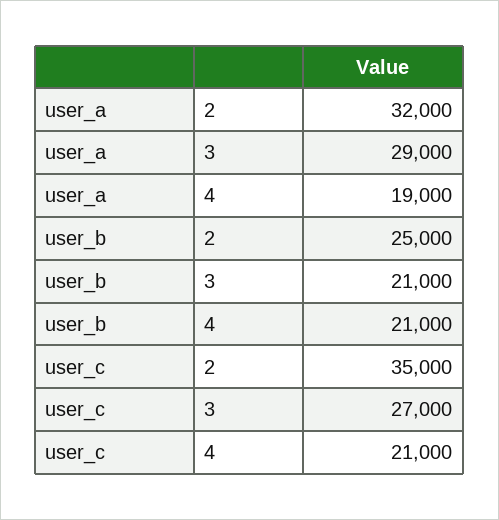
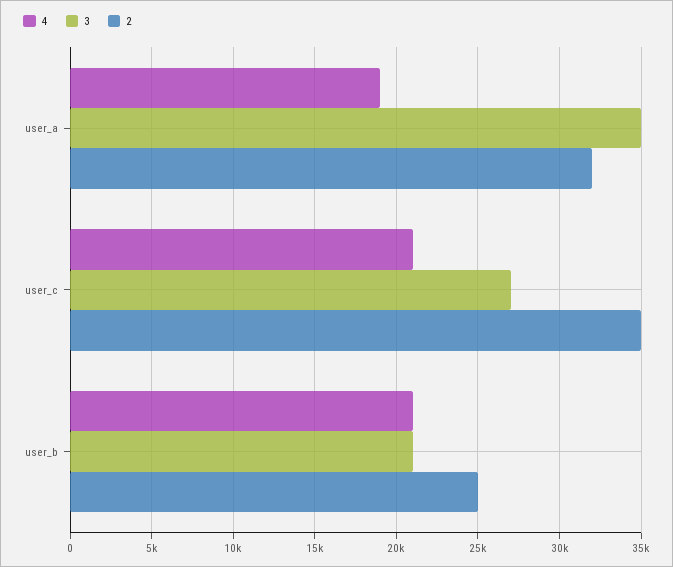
3, user_a: 29000 -> 35000

